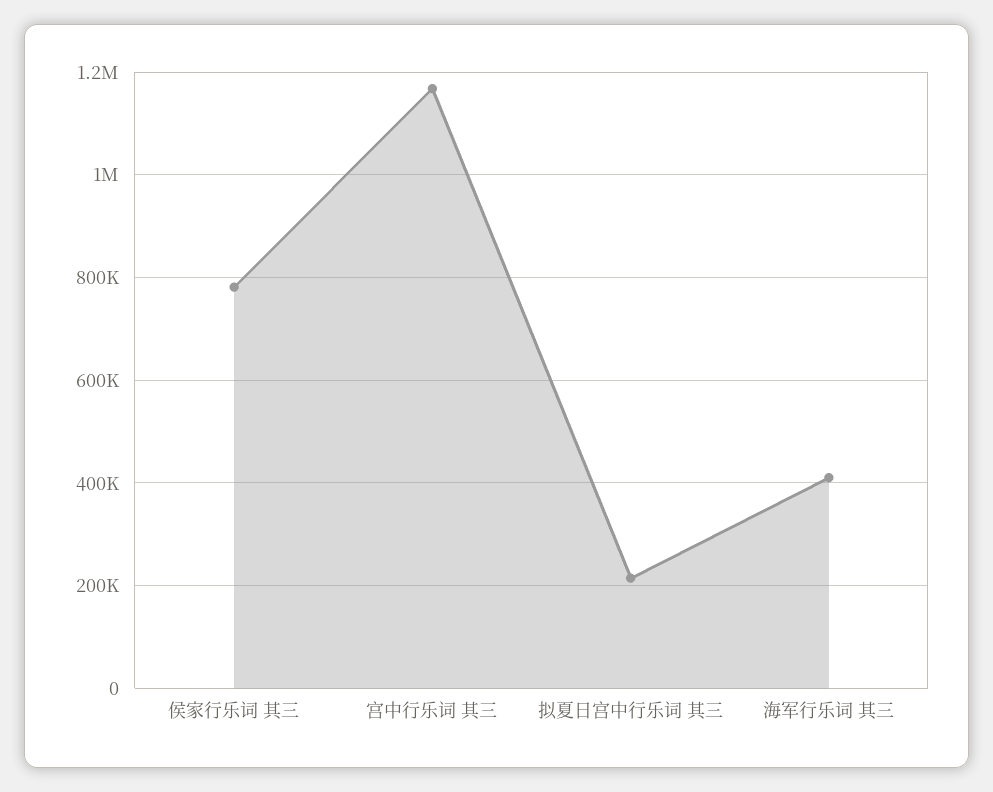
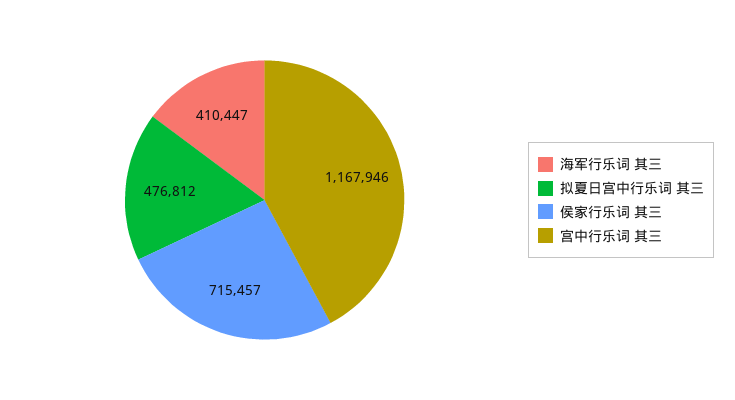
侯家行乐词 其三: 780000 -> 715457
拟夏日宫中行乐词 其三: 220000 -> 476812

